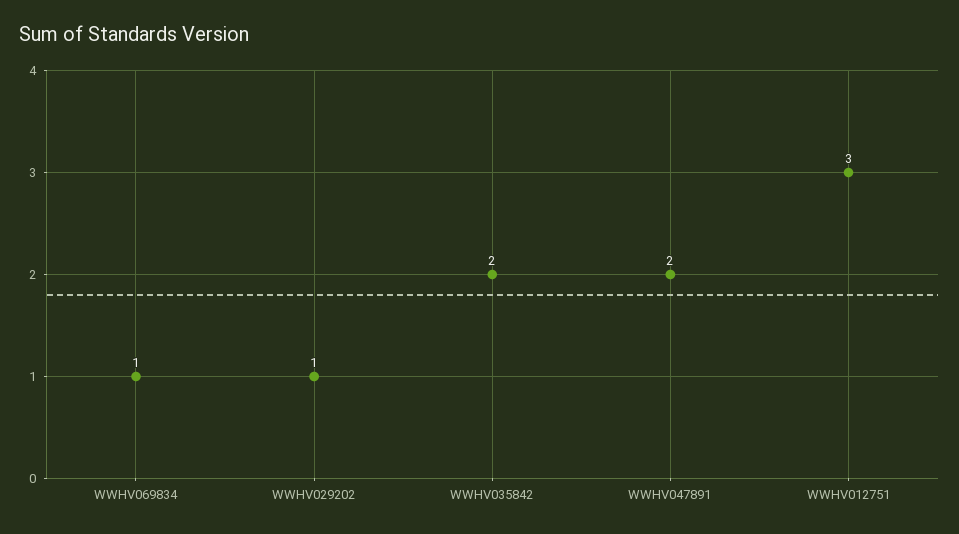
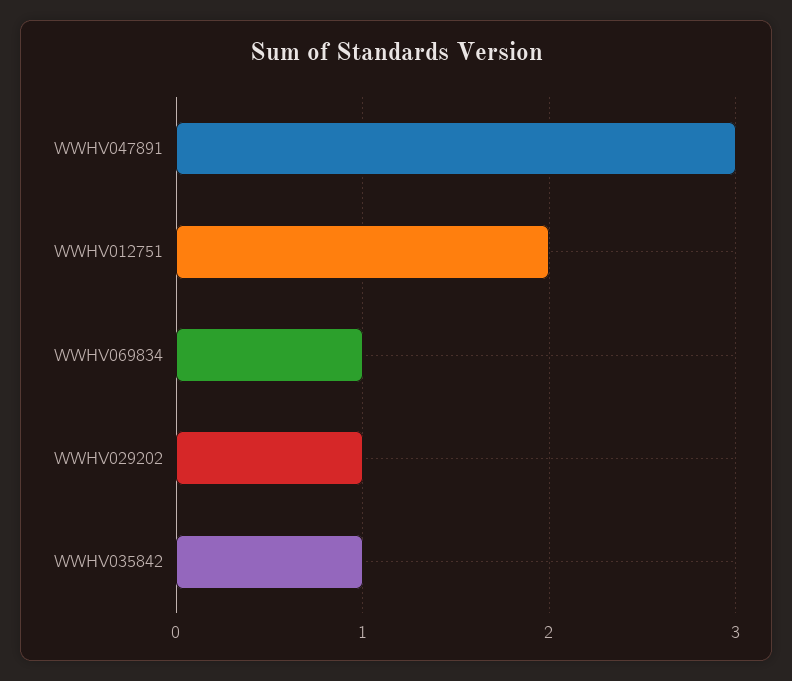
WWHV035842: 2 -> 1
WWHV047891: 2 -> 3
WWHV012751: 3 -> 2

